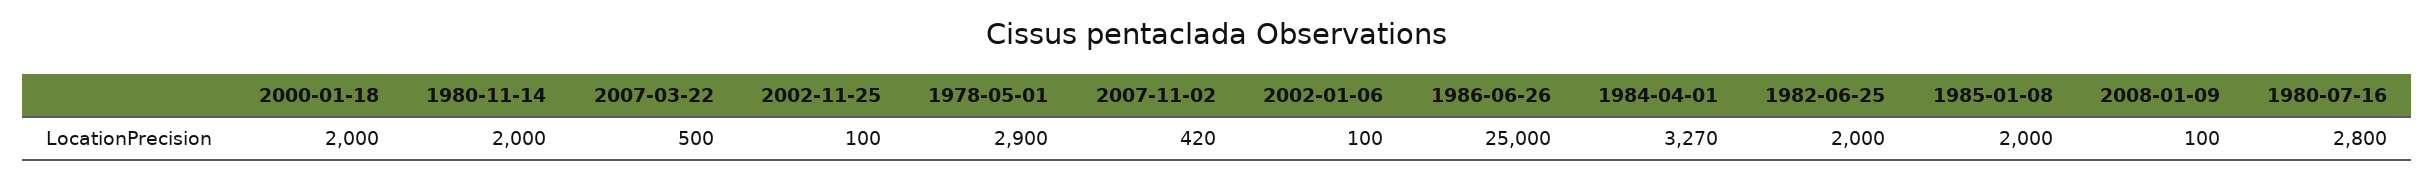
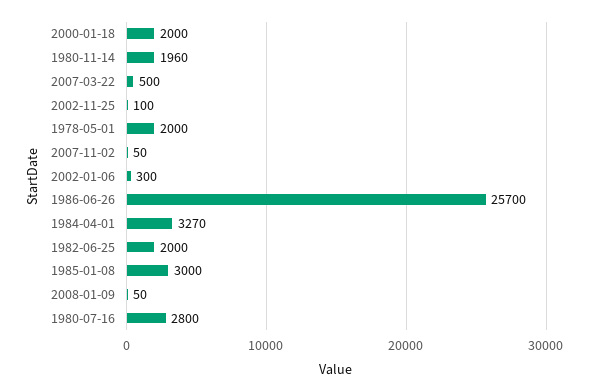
1980-11-14: 2000 -> 1960
1978-05-01: 2900 -> 2000
2007-11-02: 420 -> 50
2002-01-06: 100 -> 300
1986-06-26: 25000 -> 25700
1985-01-08: 2000 -> 3000
2008-01-09: 100 -> 50

